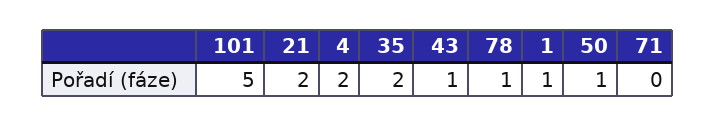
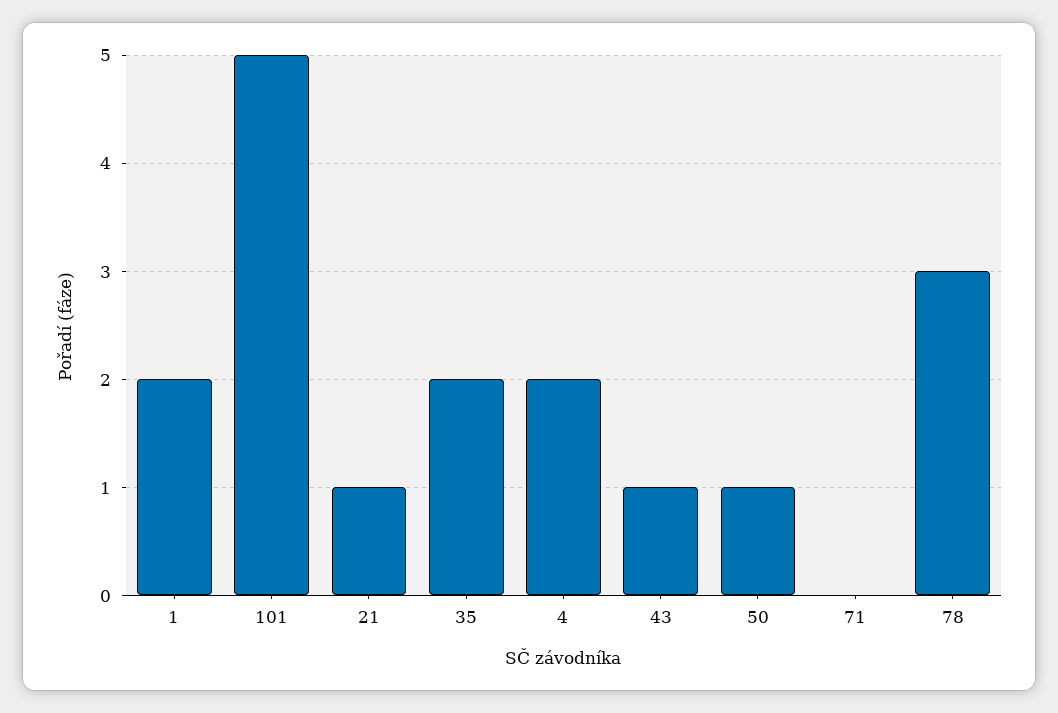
21: 2 -> 1
78: 1 -> 3
1: 1 -> 2

